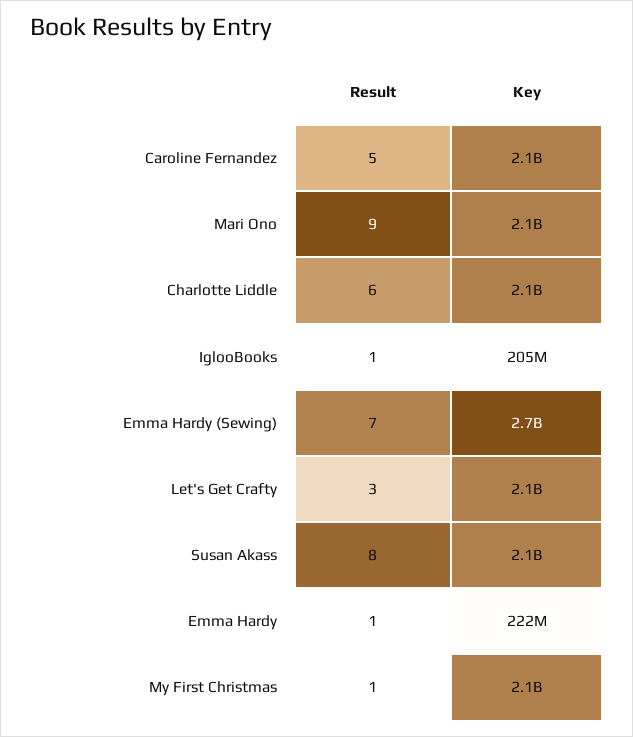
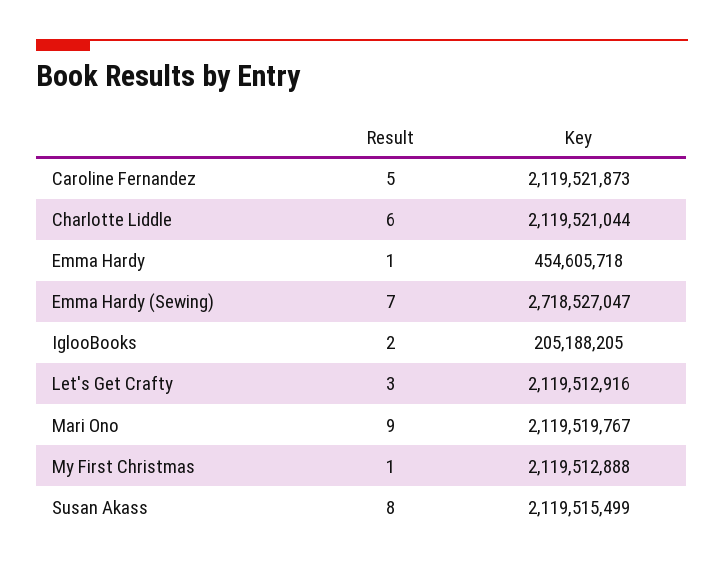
Result, IglooBooks: 1 -> 2
Key, Emma Hardy: 222000000 -> 454605718

